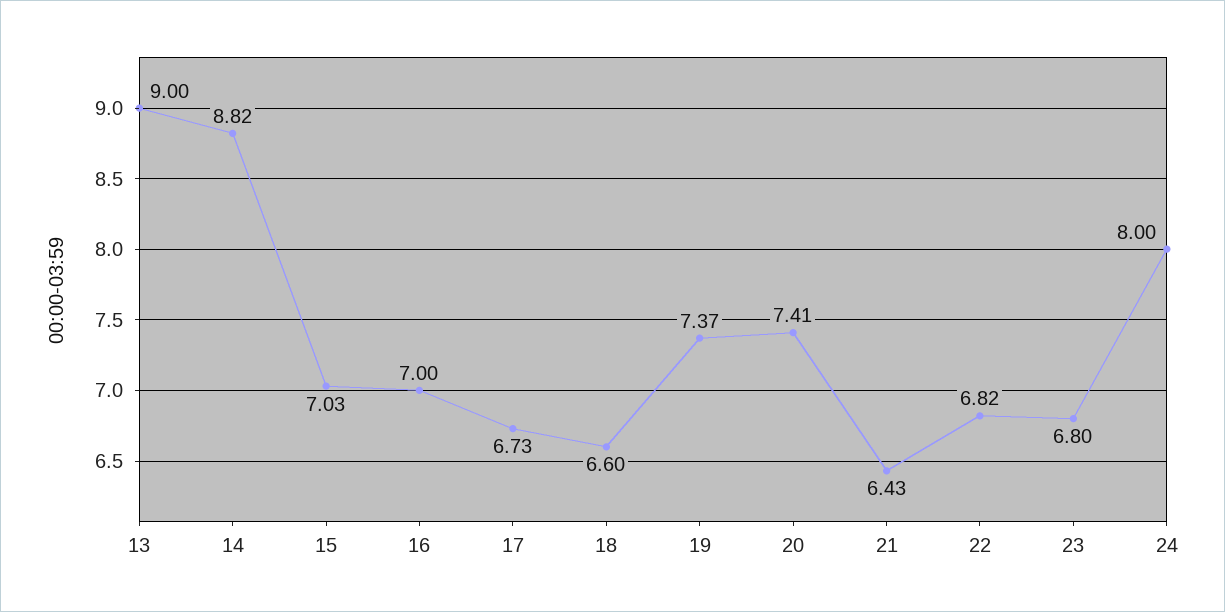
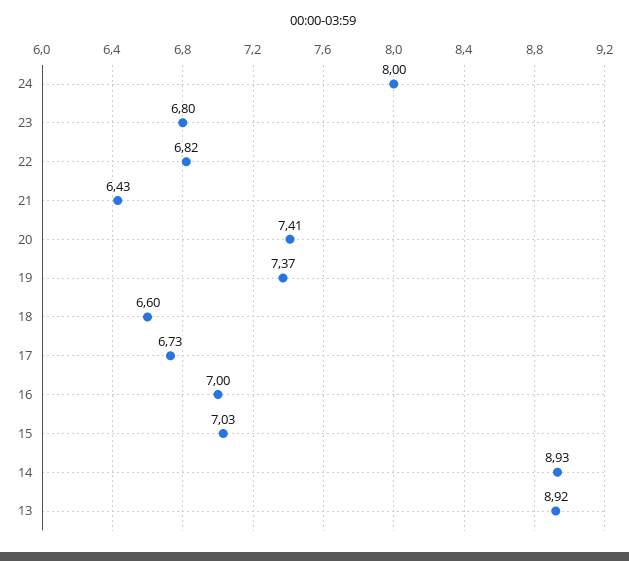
13: 9 -> 8.92
14: 8.82 -> 8.93

